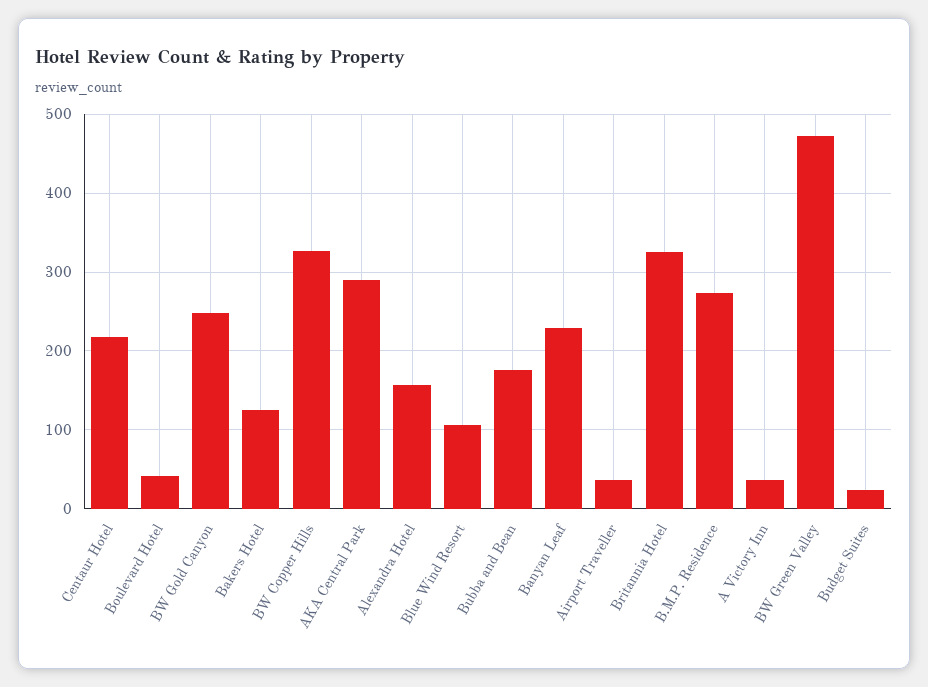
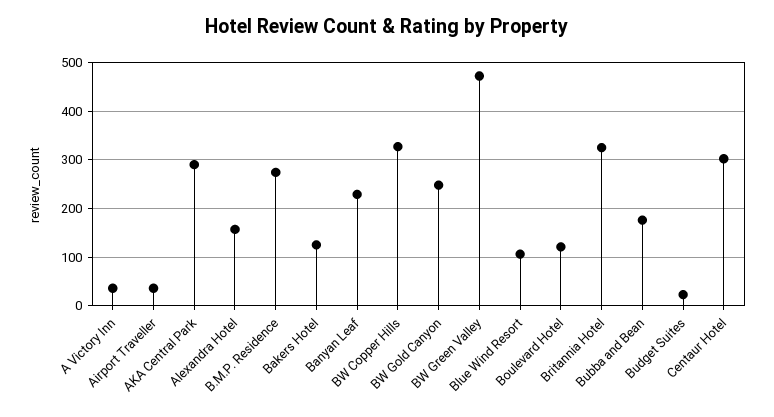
Centaur Hotel: 220 -> 300
Boulevard Hotel: 40 -> 120

